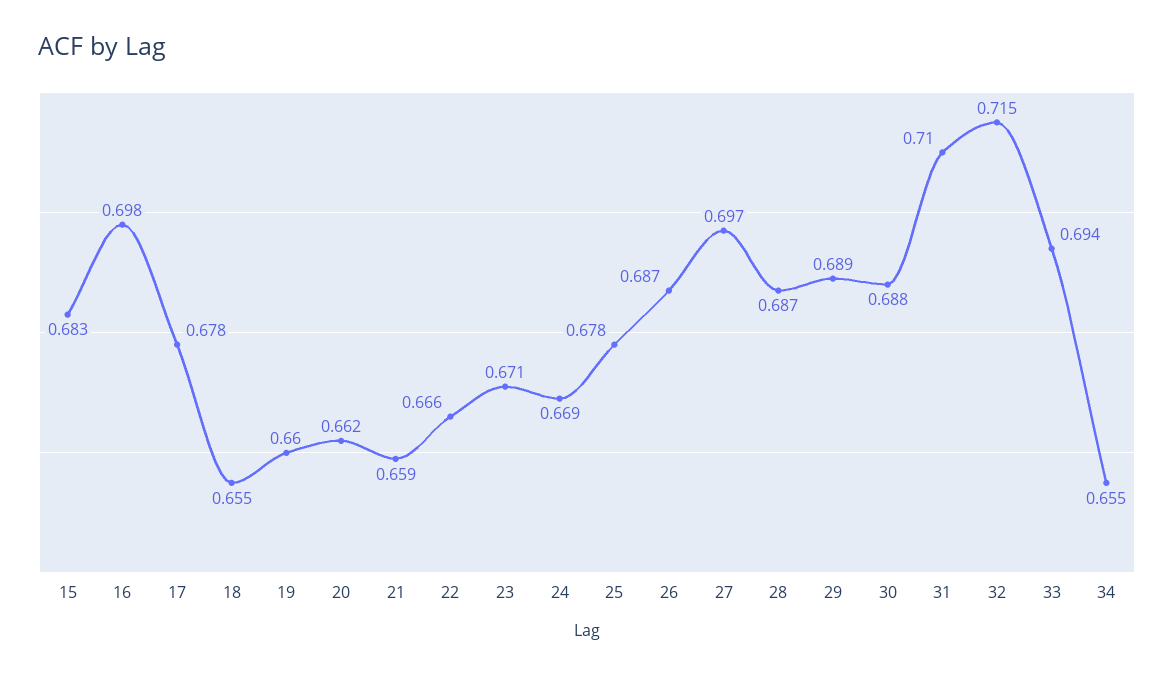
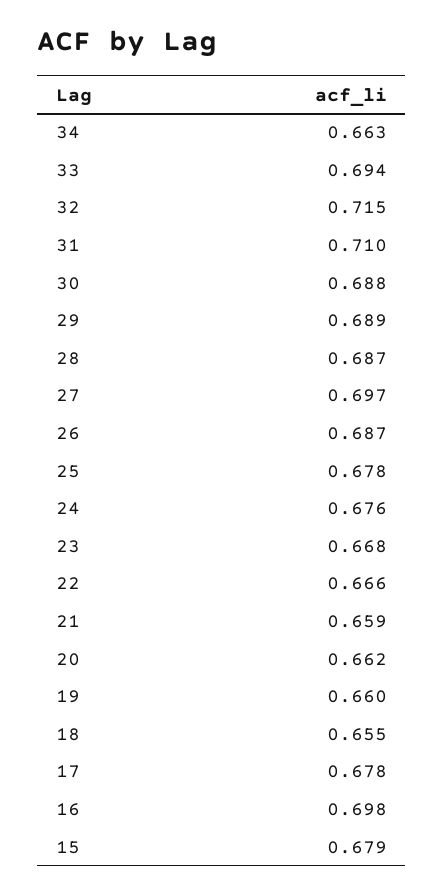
15: 0.683 -> 0.679
23: 0.671 -> 0.668
24: 0.669 -> 0.676
34: 0.655 -> 0.663

